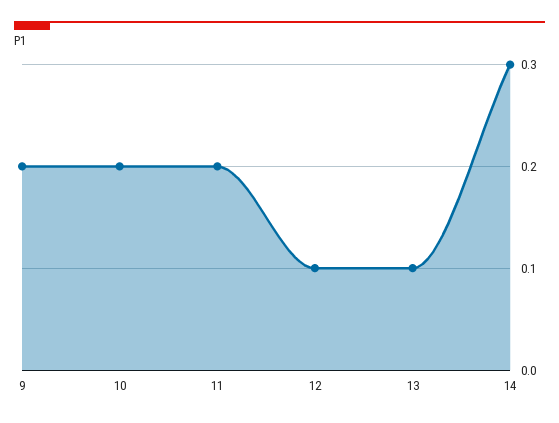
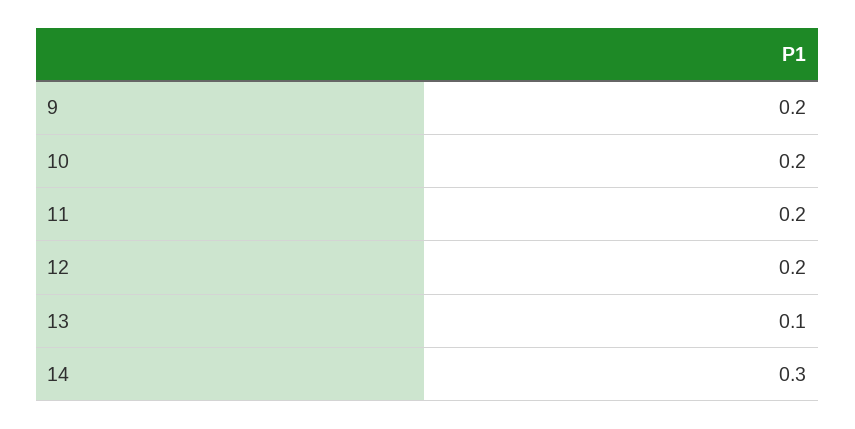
12: 0.1 -> 0.2

